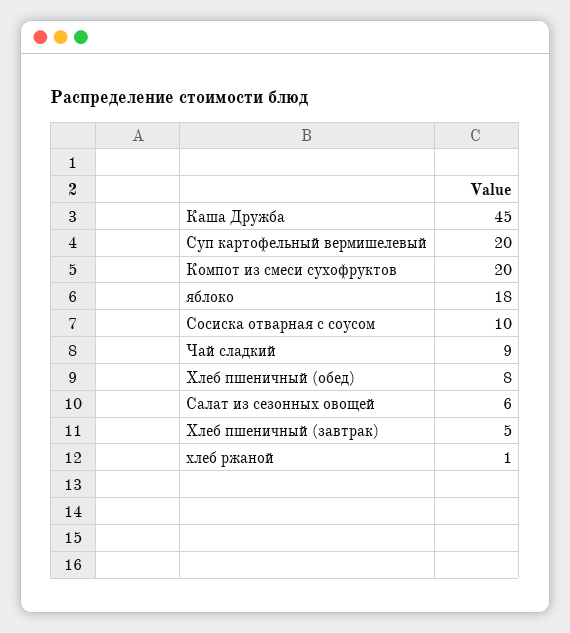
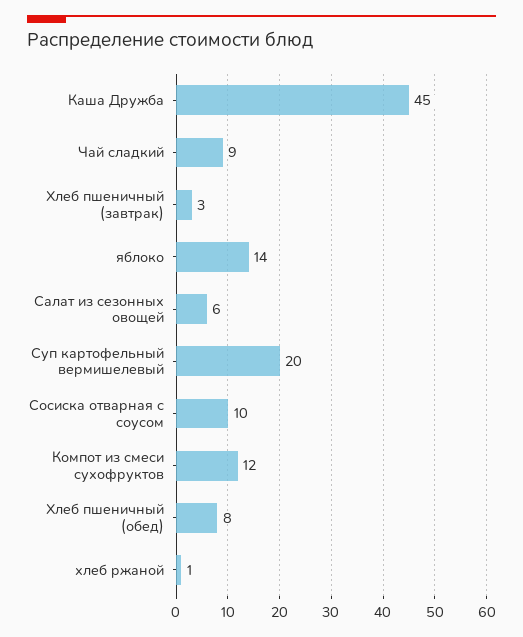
Компот из смеси сухофруктов: 20 -> 12
яблоко: 18 -> 14
Хлеб пшеничный (завтрак): 5 -> 3

